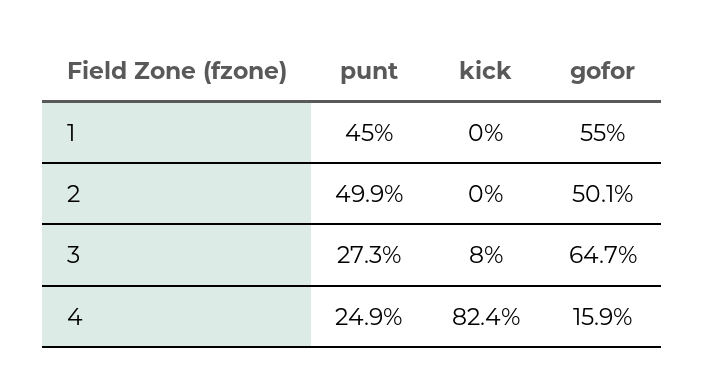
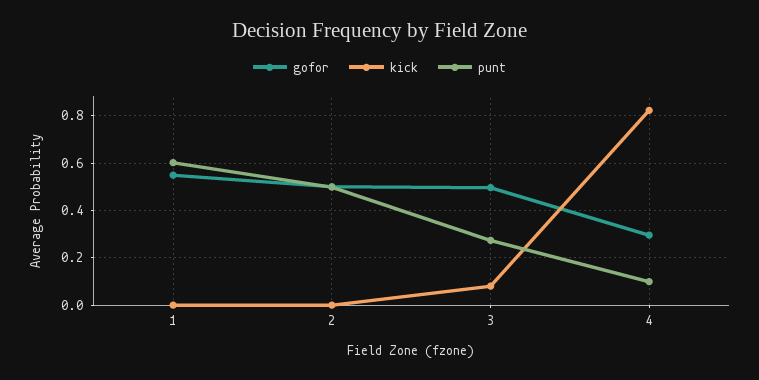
punt, 1: 0.45 -> 0.6
gofor, 3: 0.647 -> 0.5
punt, 4: 0.249 -> 0.1
gofor, 4: 0.159 -> 0.3

